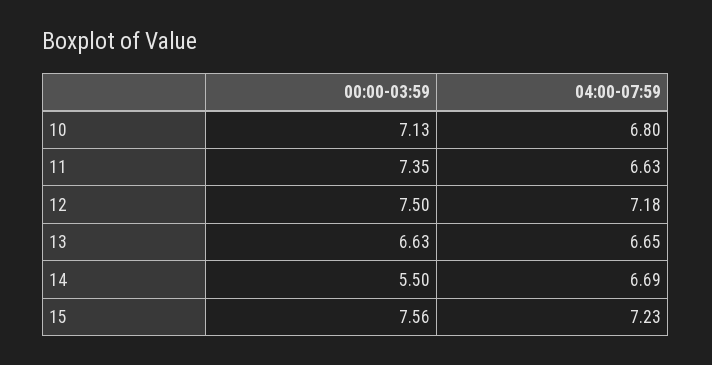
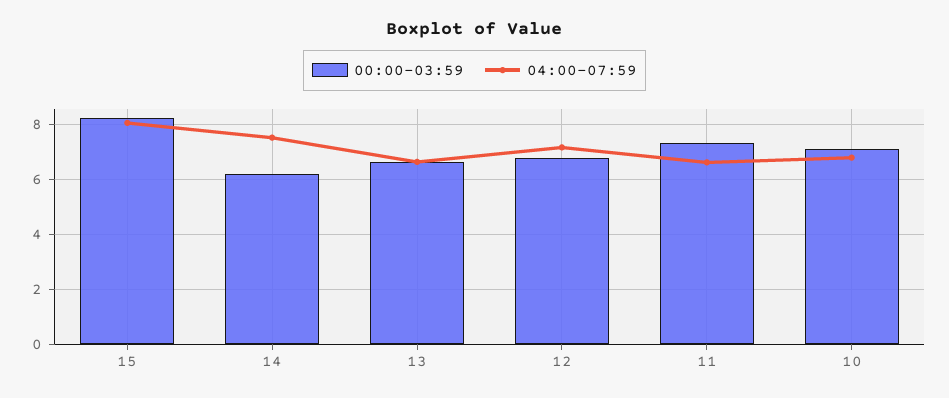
00:00-03:59, 12: 7.5 -> 6.75
00:00-03:59, 14: 5.5 -> 6.25
04:00-07:59, 14: 6.69 -> 7.5
00:00-03:59, 15: 7.56 -> 8.25
04:00-07:59, 15: 7.23 -> 8

